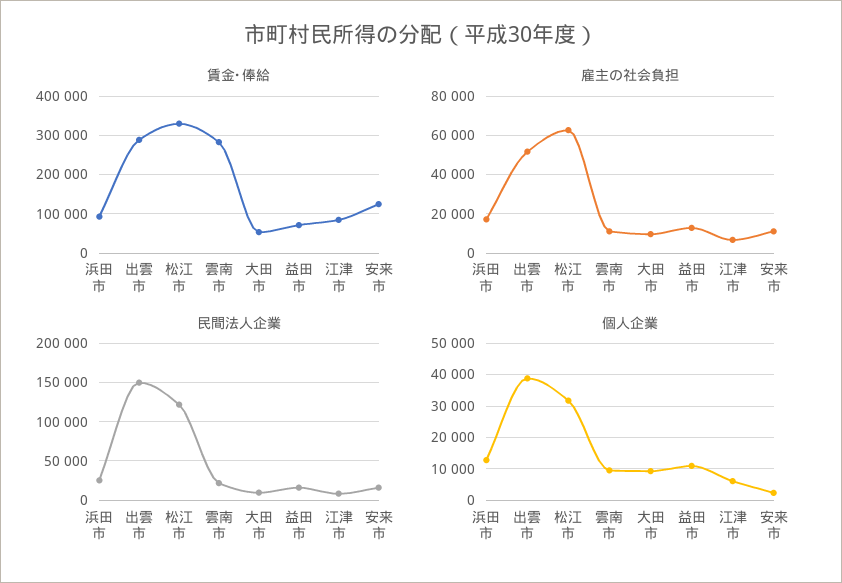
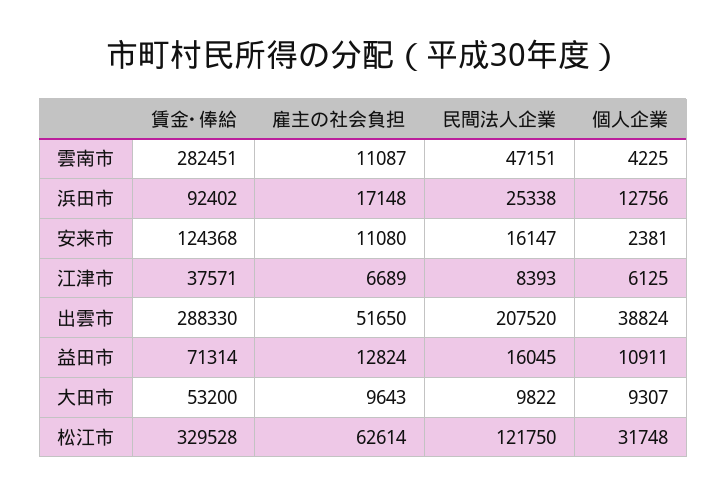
賃金･俸給, 江津市: 80000 -> 37571
民間法人企業, 出雲市: 150000 -> 207520
民間法人企業, 雲南市: 20000 -> 47151
個人企業, 雲南市: 10000 -> 4225

